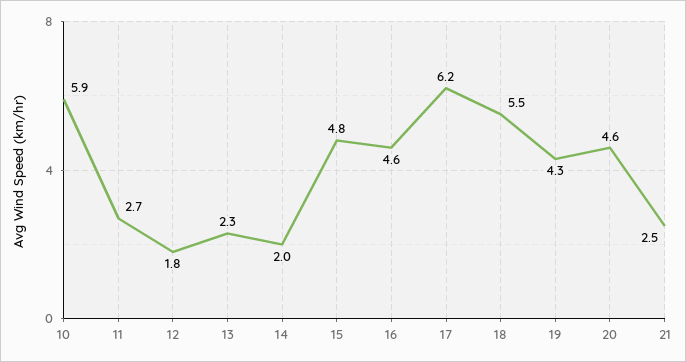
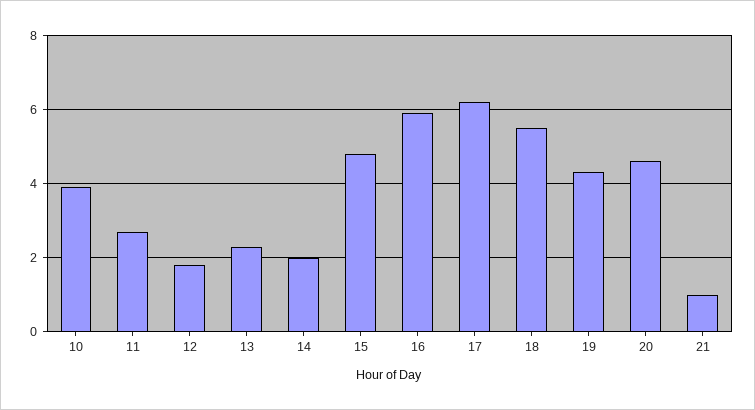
10: 5.9 -> 4
16: 4.6 -> 6
21: 2.5 -> 1

